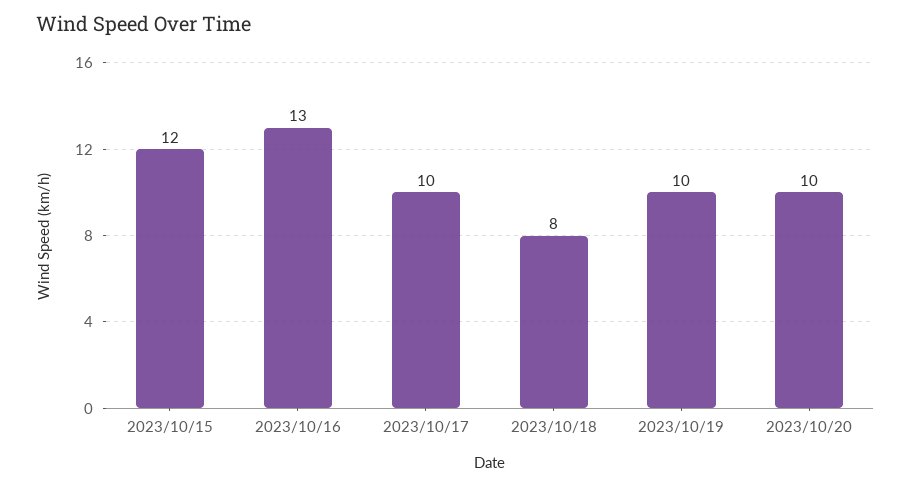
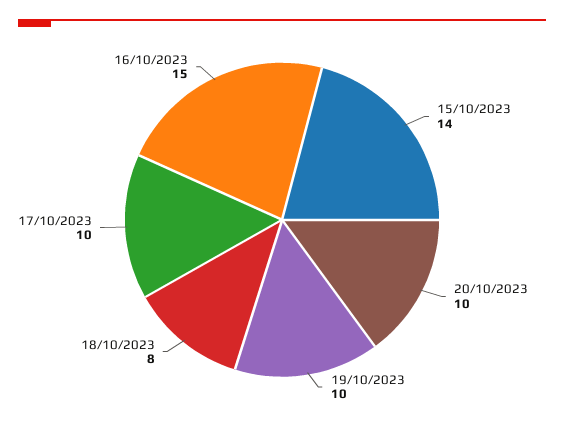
2023/10/15: 12 -> 14
2023/10/16: 13 -> 15

